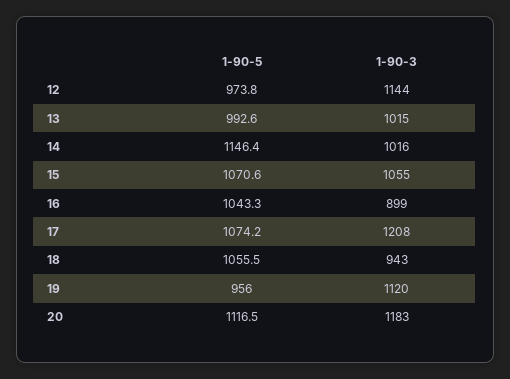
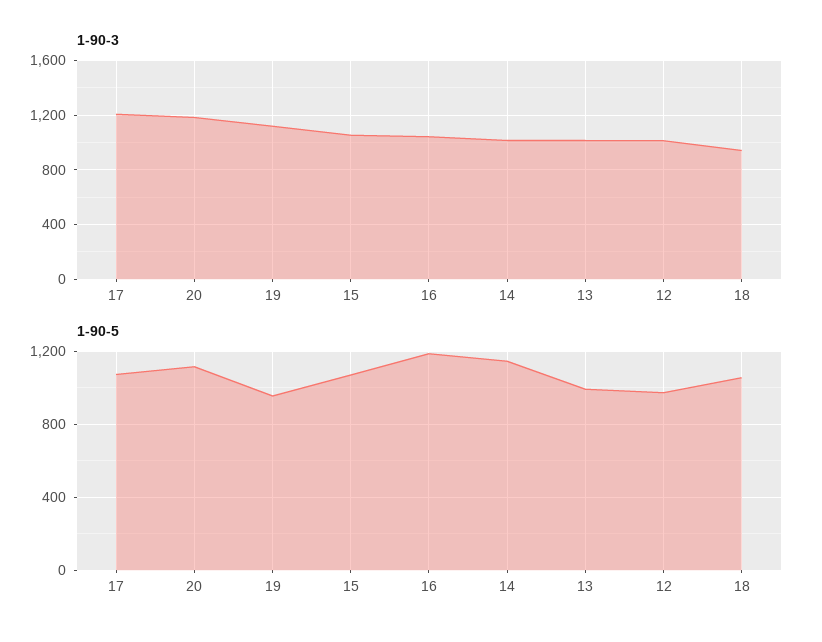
1-90-3, 12: 1144 -> 1000
1-90-5, 16: 1043.3 -> 1200
1-90-3, 16: 899 -> 1050

